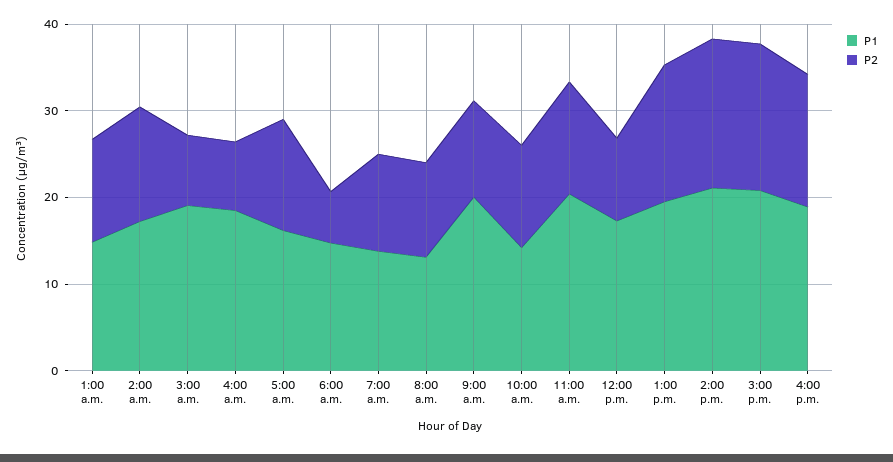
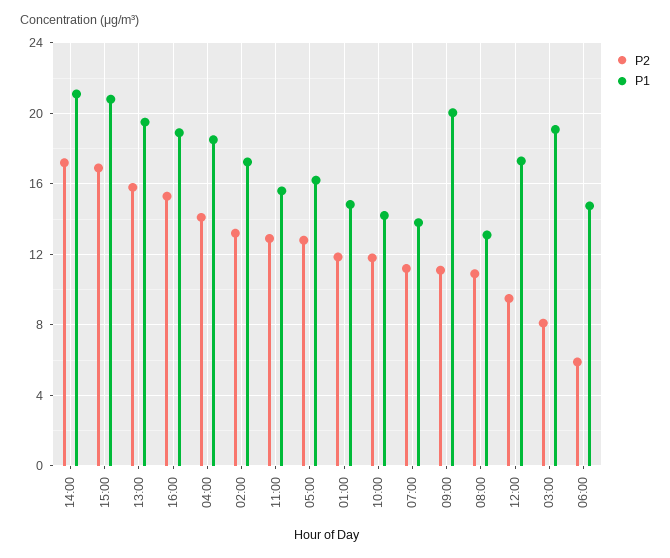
P2, 4:00 a.m.: 8 -> 14
P1, 11:00 a.m.: 20 -> 15.5

